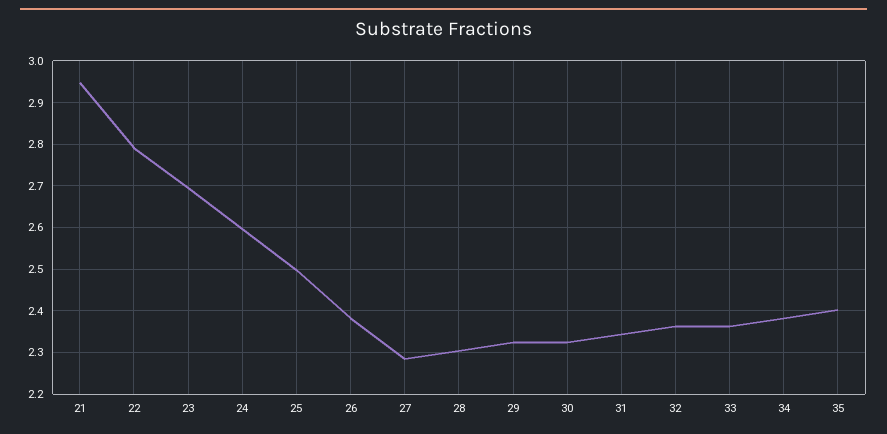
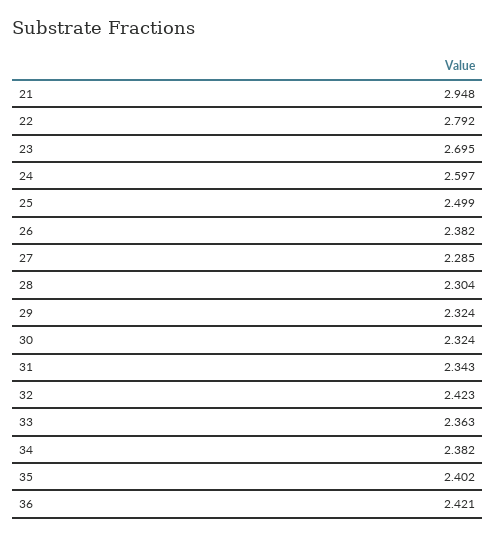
32: 2.36 -> 2.423
36: none -> 2.421

